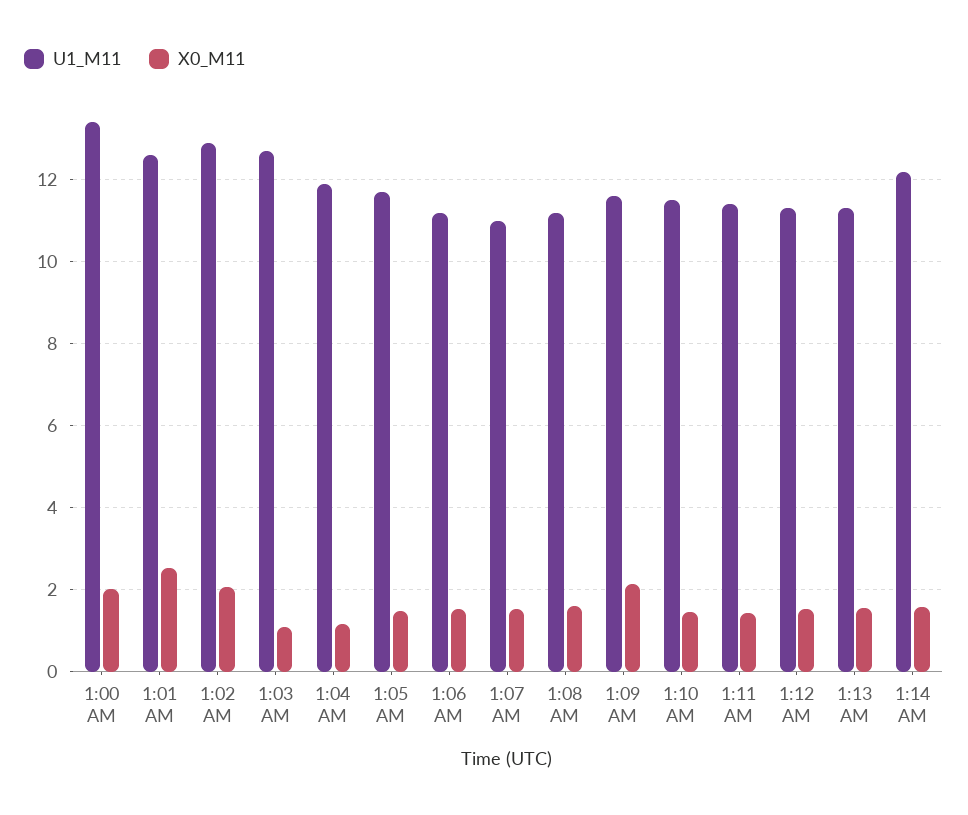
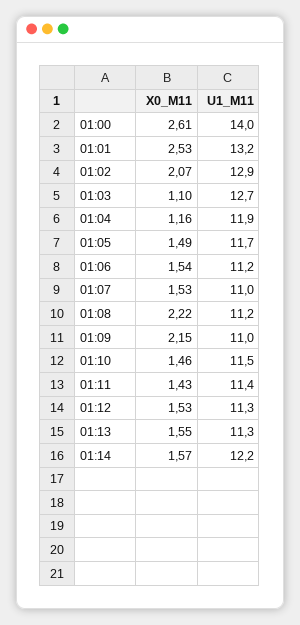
U1_M11, 1:00 AM: 13.4 -> 14
X0_M11, 1:00 AM: 2 -> 2.61
U1_M11, 1:01 AM: 12.6 -> 13.2
X0_M11, 1:08 AM: 1.6 -> 2.22
U1_M11, 1:09 AM: 11.6 -> 11

